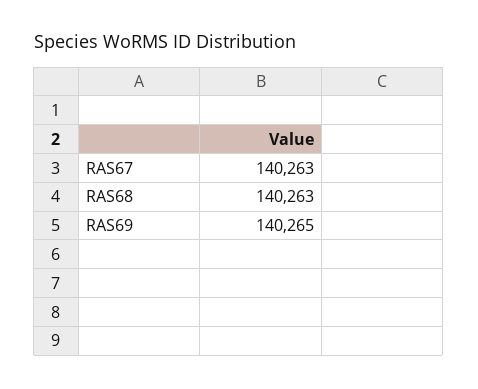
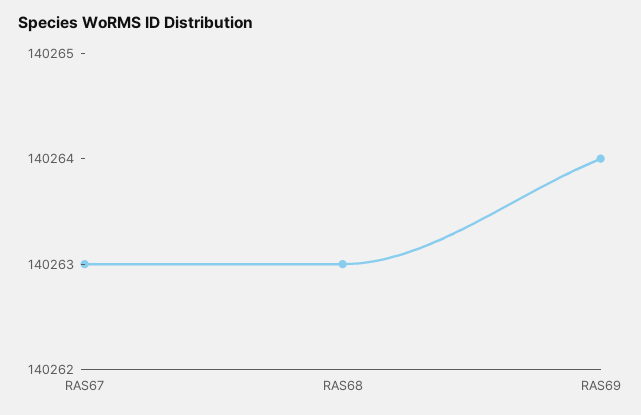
RAS69: 140265 -> 140264

